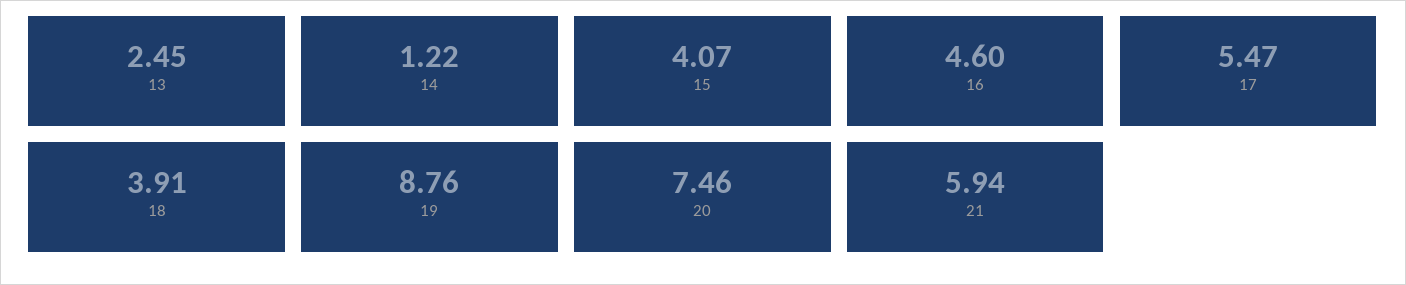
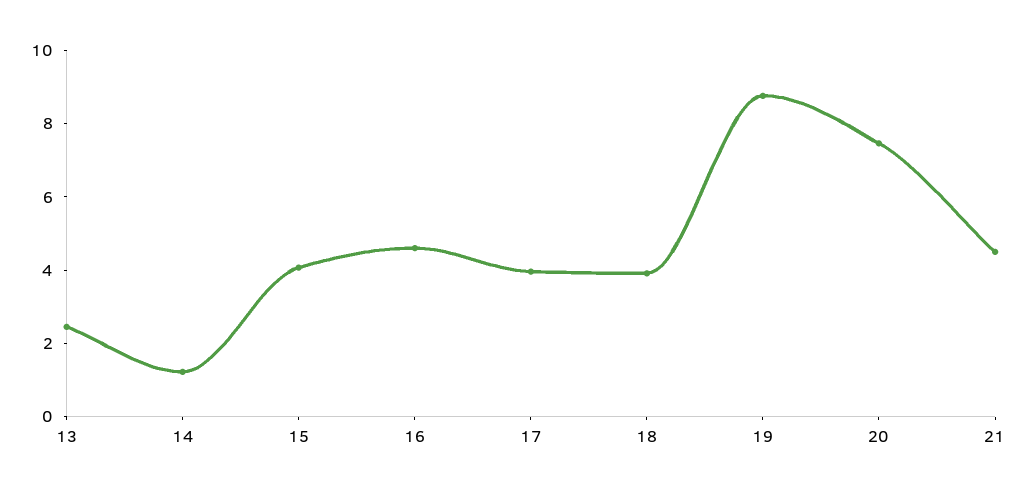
17: 5.47 -> 4
21: 5.94 -> 4.5

